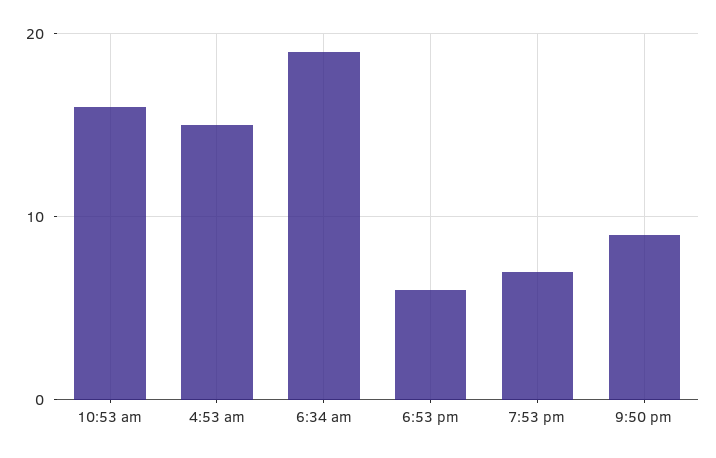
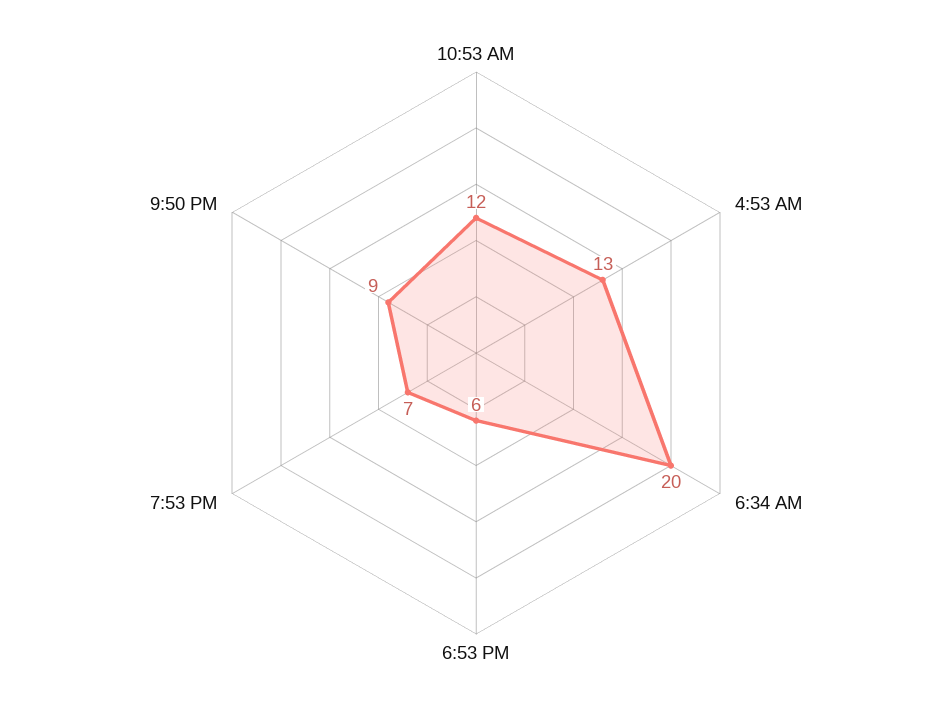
10:53 am: 16 -> 12
4:53 am: 15 -> 13
6:34 am: 19 -> 20

